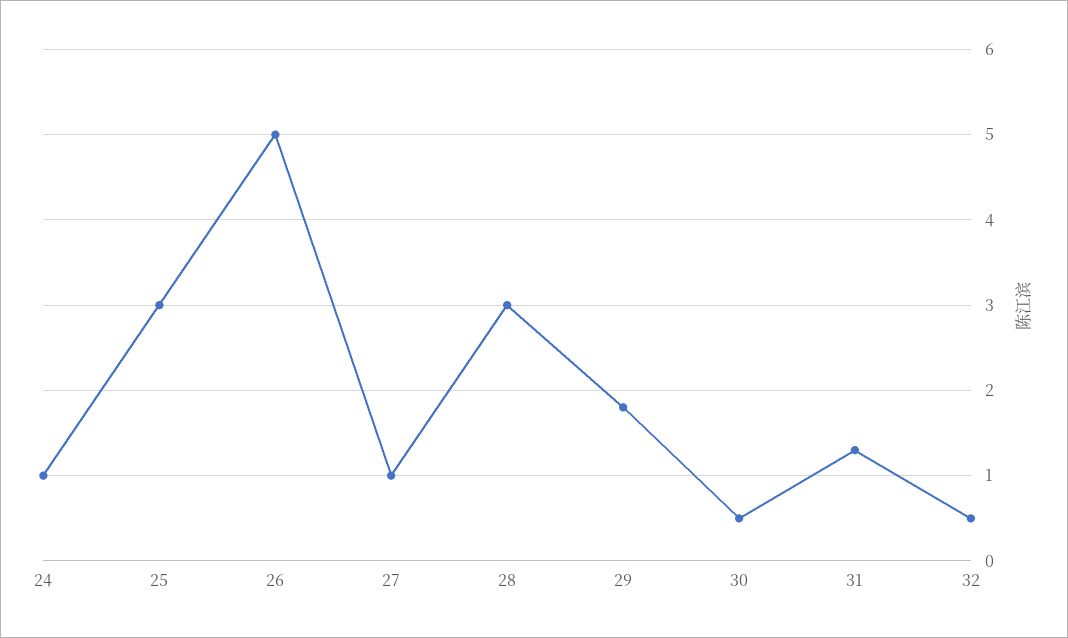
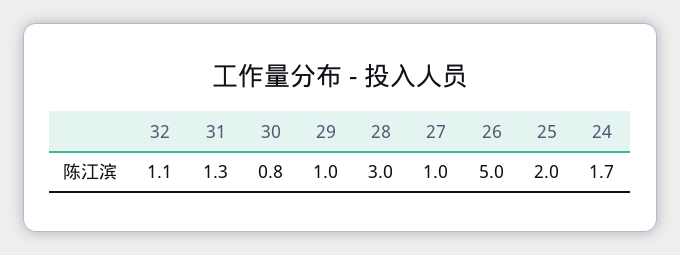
24: 1 -> 1.7
25: 3 -> 2
29: 1.8 -> 1
30: 0.5 -> 0.8
32: 0.5 -> 1.1

